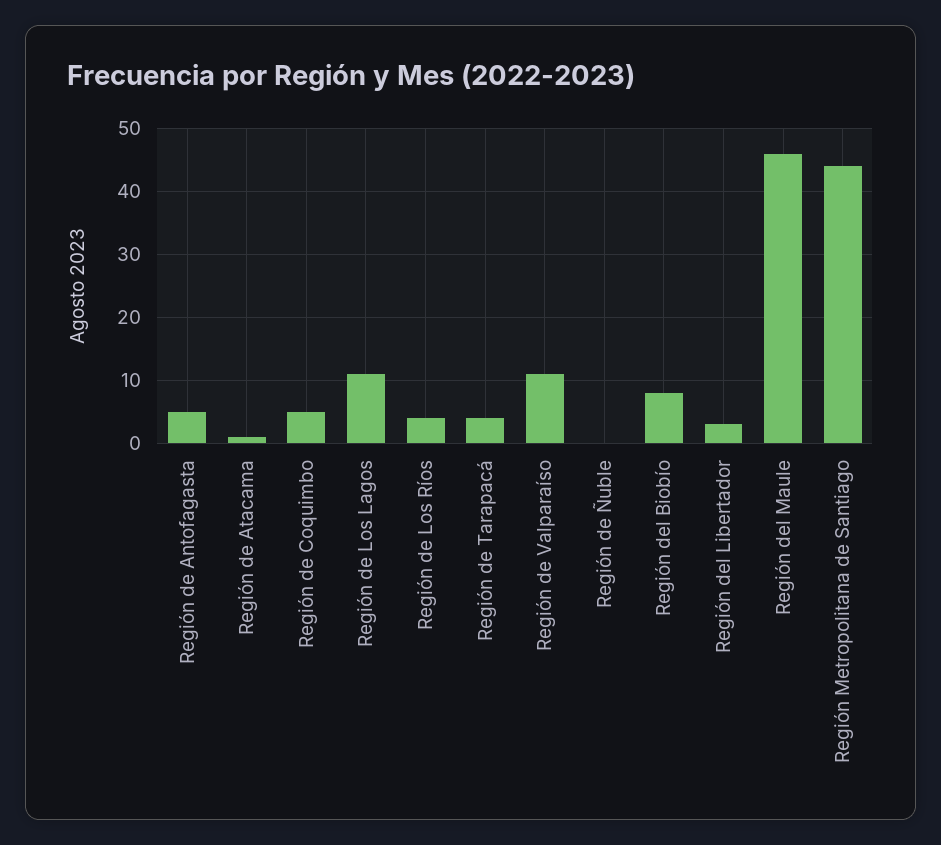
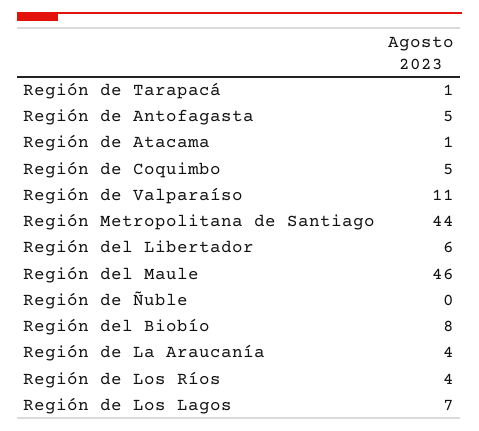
Región de Los Lagos: 11 -> 7
Región de Tarapacá: 4 -> 1
Región del Libertador: 3 -> 6
Región de La Araucanía: none -> 4

